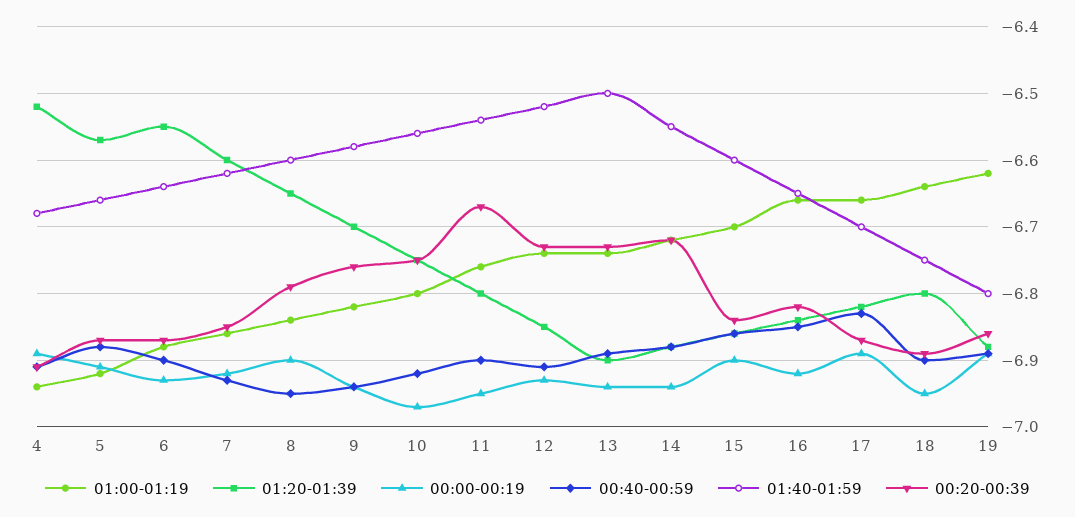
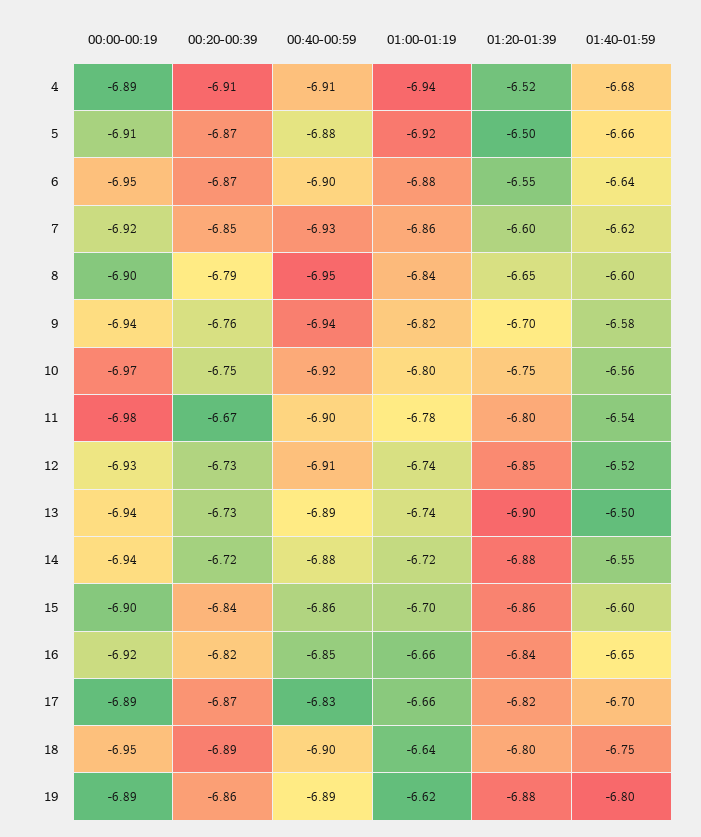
01:20-01:39, 5: -6.57 -> -6.5
00:00-00:19, 6: -6.93 -> -6.95
01:00-01:19, 11: -6.76 -> -6.78
00:00-00:19, 11: -6.95 -> -6.98

